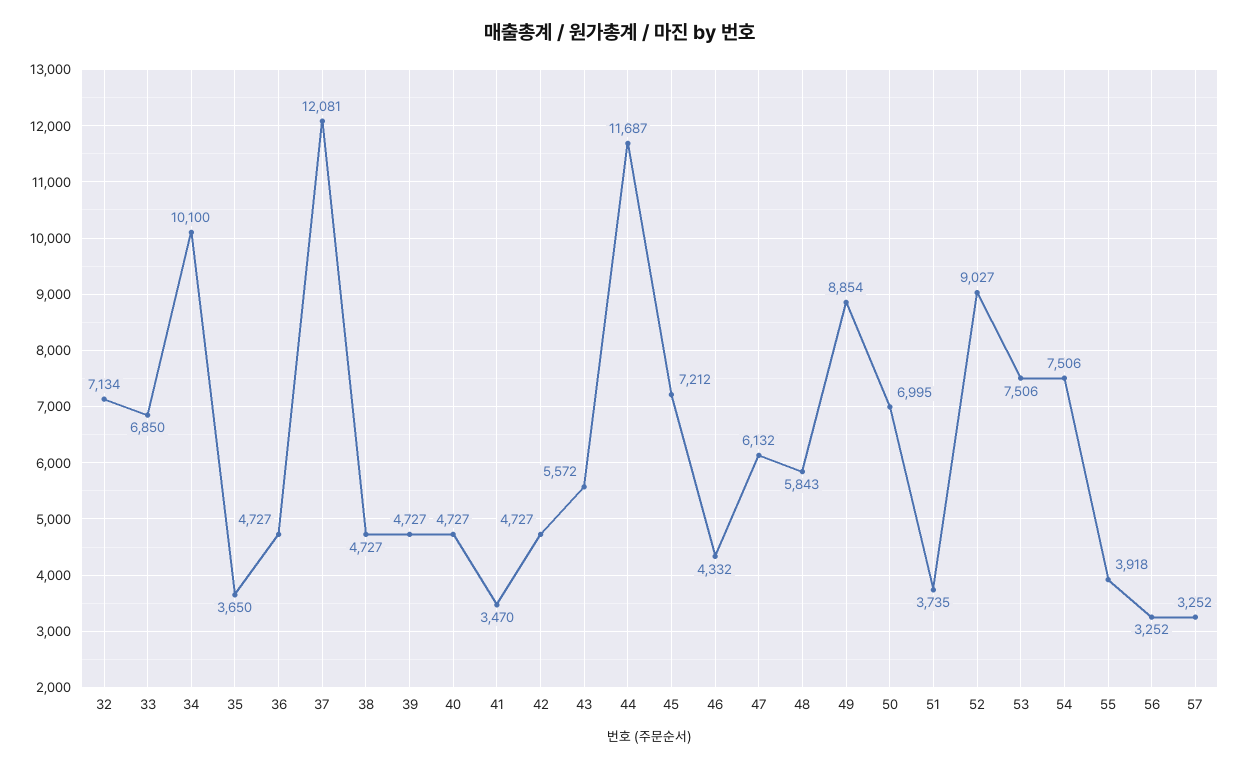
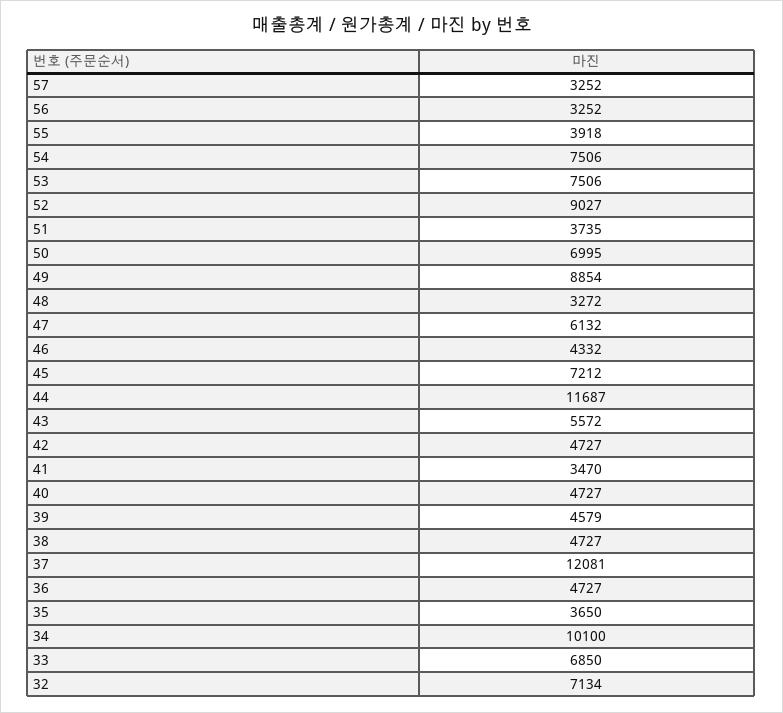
39: 4727 -> 4579
48: 5843 -> 3272

